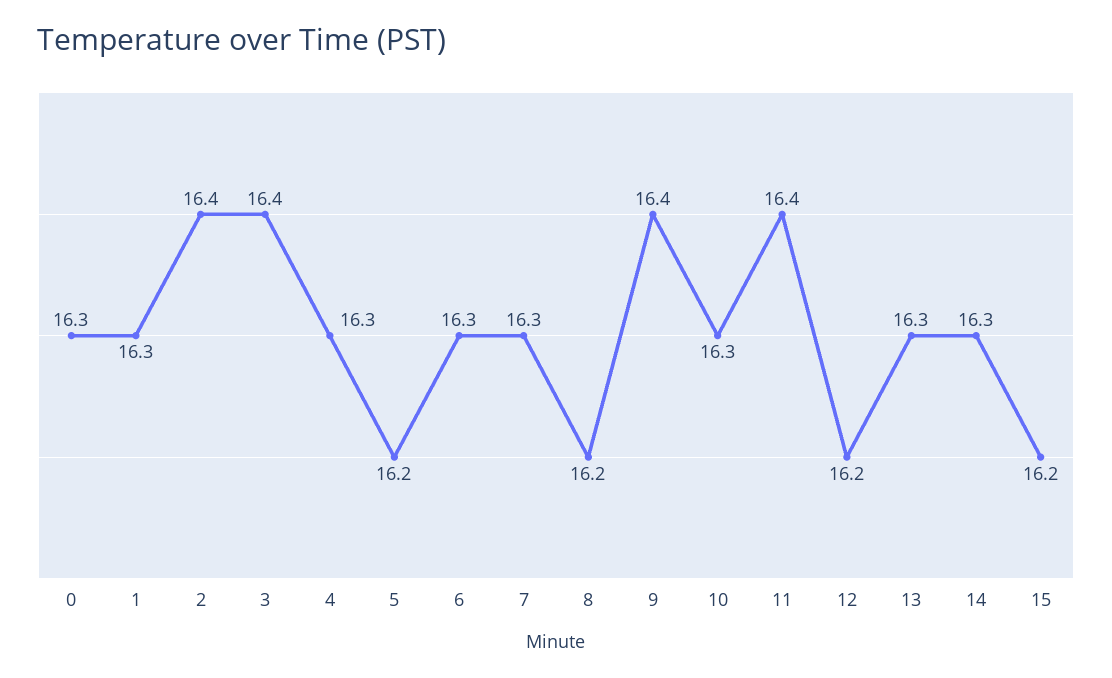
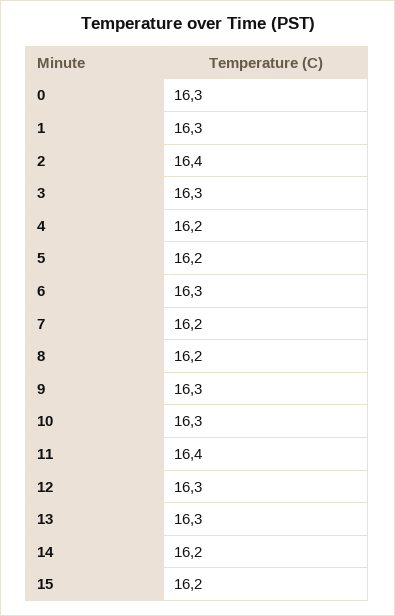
3: 16.4 -> 16.3
4: 16.3 -> 16.2
7: 16.3 -> 16.2
9: 16.4 -> 16.3
12: 16.2 -> 16.3
14: 16.3 -> 16.2

